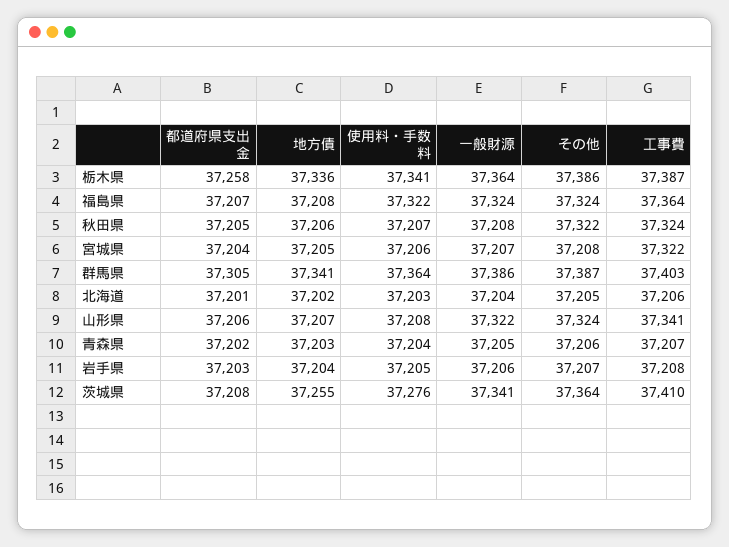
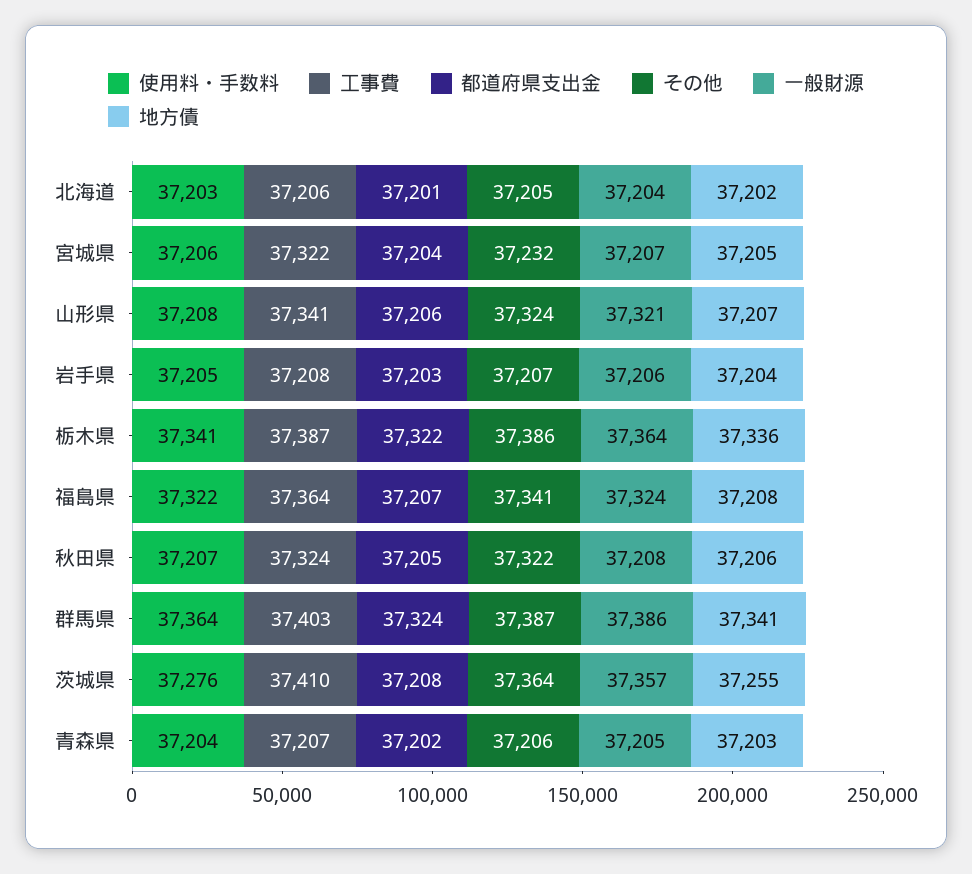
都道府県支出金, 栃木県: 37258 -> 37322
その他, 福島県: 37324 -> 37341
その他, 宮城県: 37208 -> 37232
都道府県支出金, 群馬県: 37305 -> 37324
一般財源, 山形県: 37322 -> 37321
一般財源, 茨城県: 37341 -> 37357

